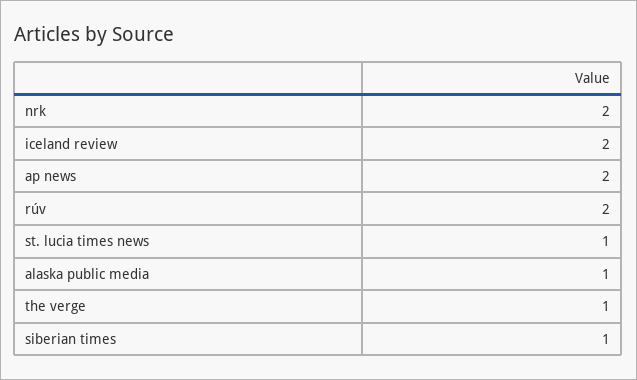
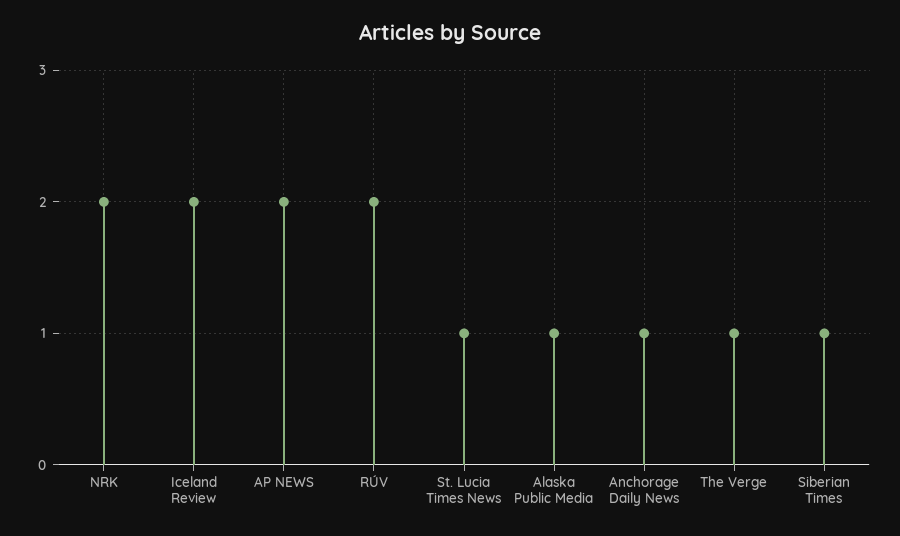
Anchorage Daily News: none -> 1

